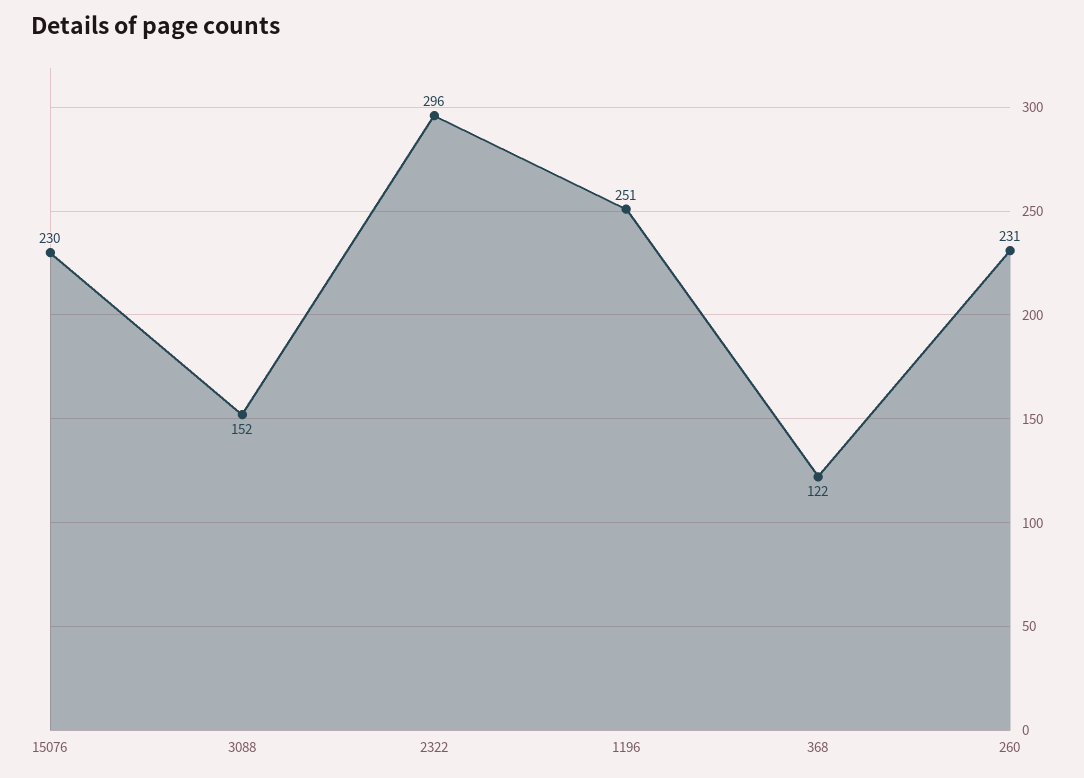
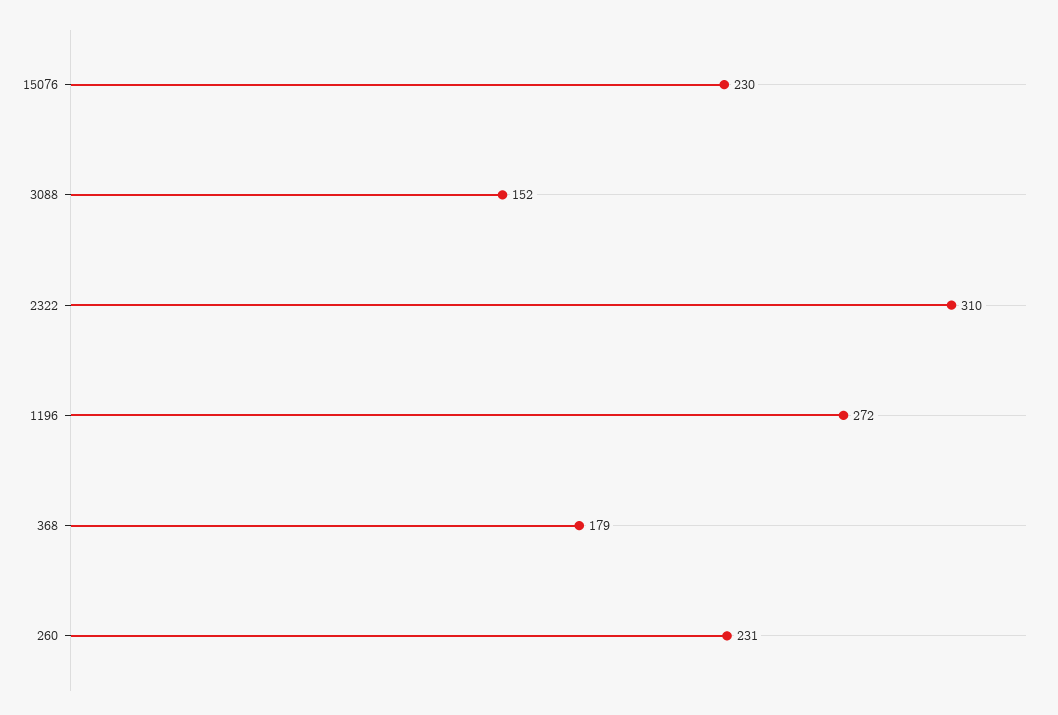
2322: 296 -> 310
1196: 251 -> 272
368: 122 -> 179

